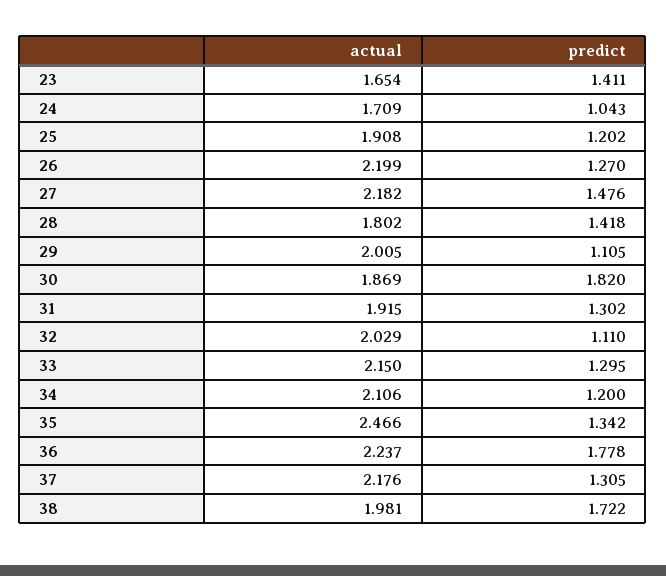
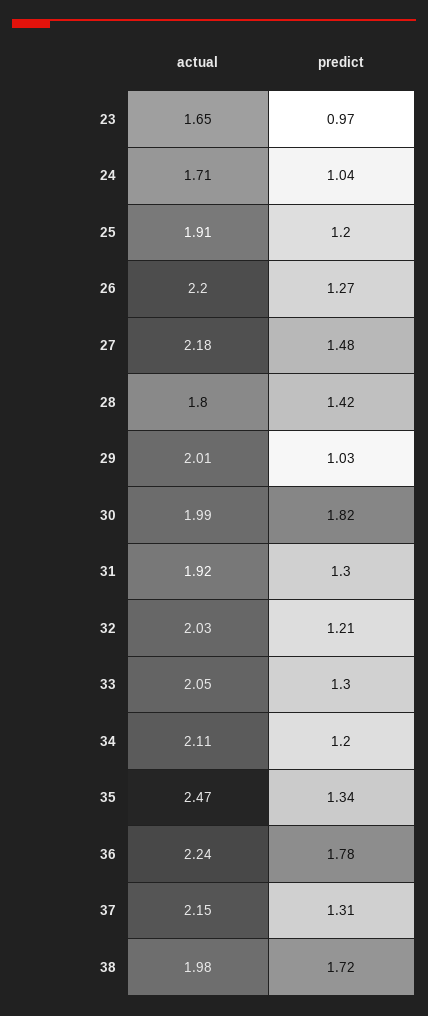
predict, 23: 1.411 -> 0.97
predict, 29: 1.105 -> 1.03
actual, 30: 1.869 -> 1.99
predict, 32: 1.11 -> 1.21
actual, 33: 2.15 -> 2.05
actual, 37: 2.176 -> 2.15

